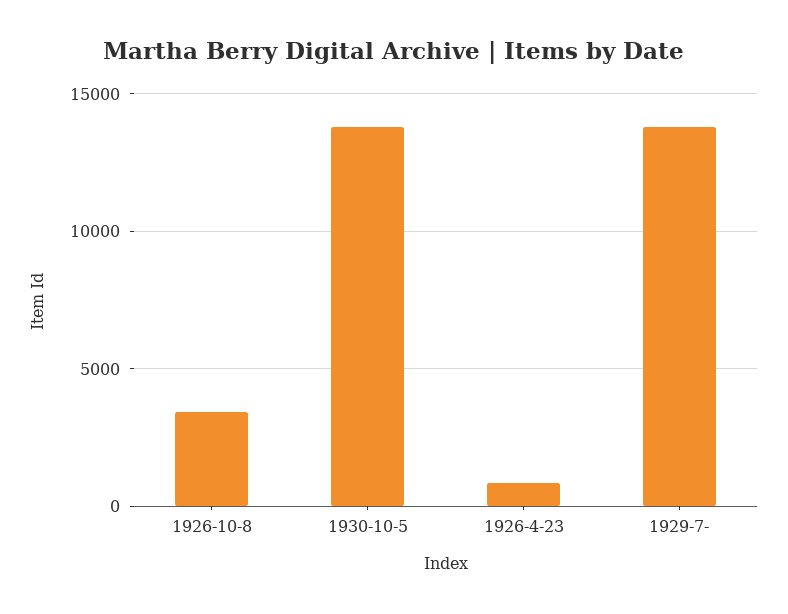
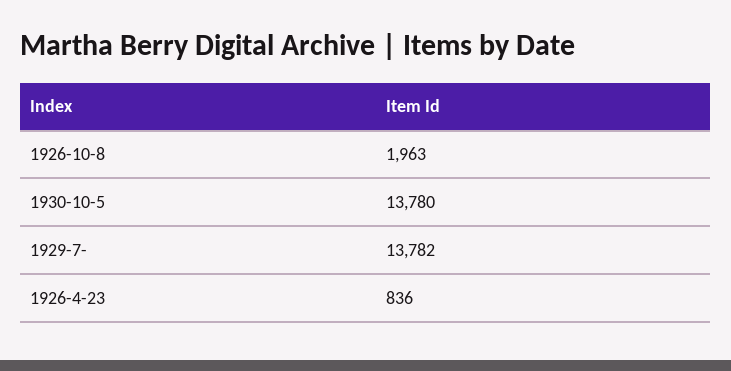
1926-10-8: 3500 -> 1963

